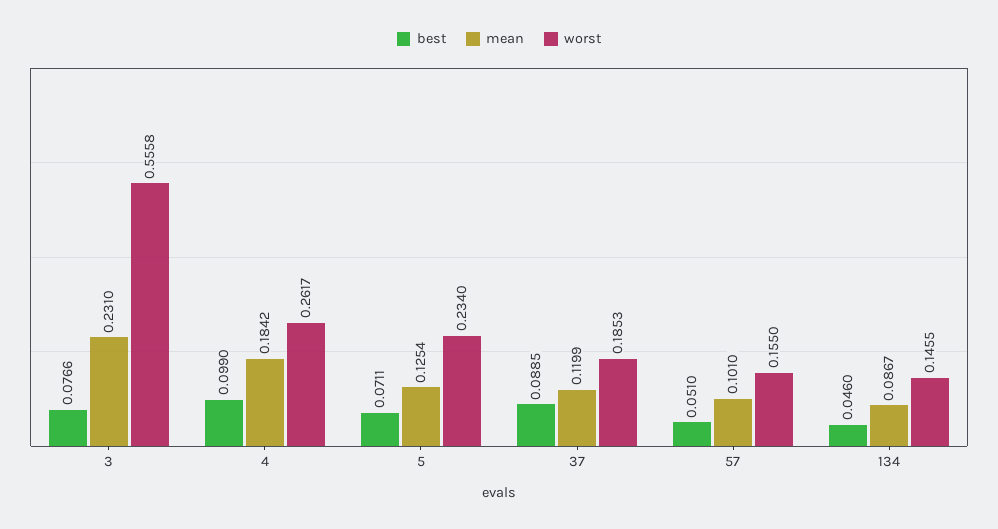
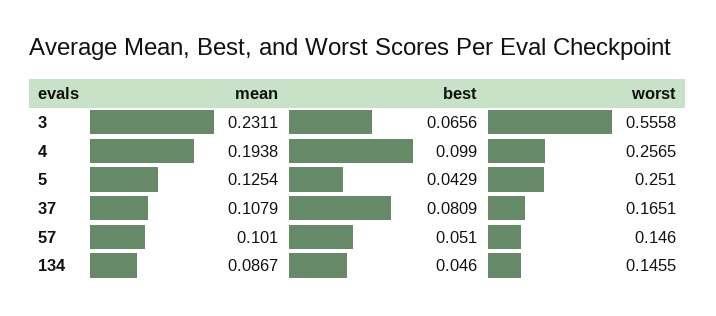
best, 3: 0.0766 -> 0.0656
mean, 3: 0.231 -> 0.2311
mean, 4: 0.1842 -> 0.1938
worst, 4: 0.2617 -> 0.2565
best, 5: 0.0711 -> 0.0429
worst, 5: 0.234 -> 0.251
best, 37: 0.0885 -> 0.0809
mean, 37: 0.1199 -> 0.1079
worst, 37: 0.1853 -> 0.1651
worst, 57: 0.155 -> 0.146

